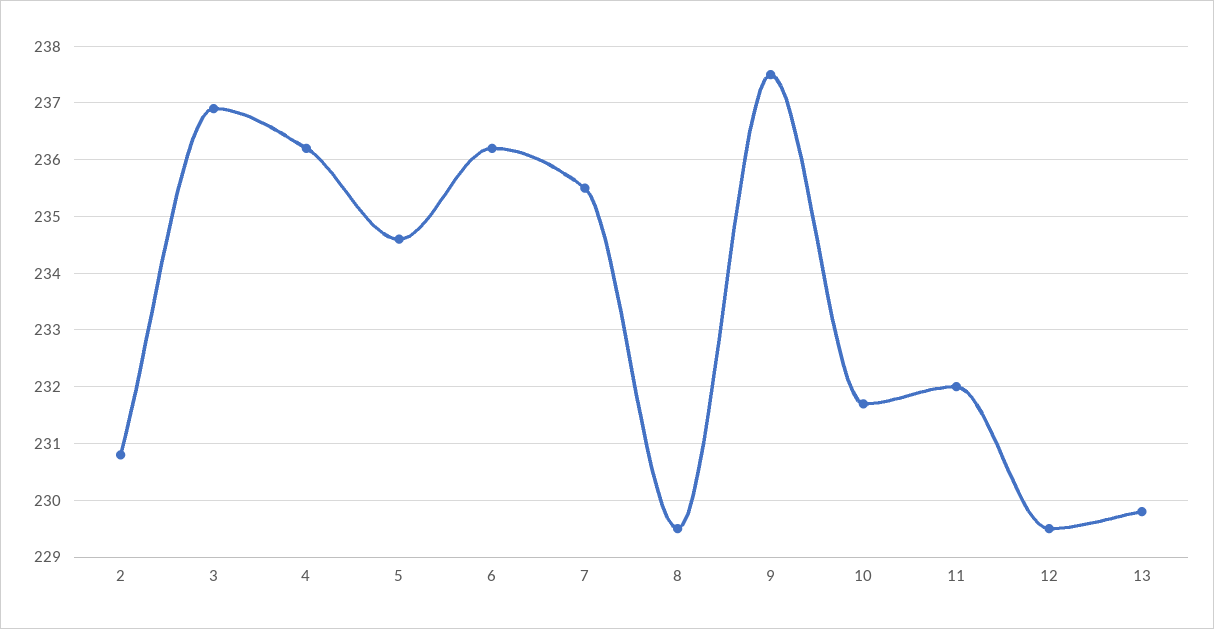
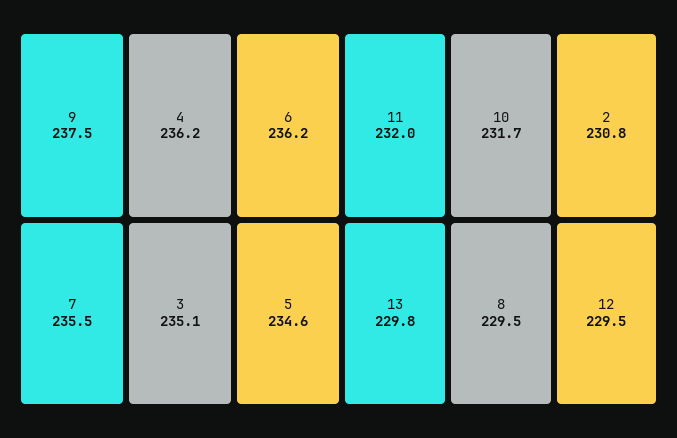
3: 237 -> 235.1

